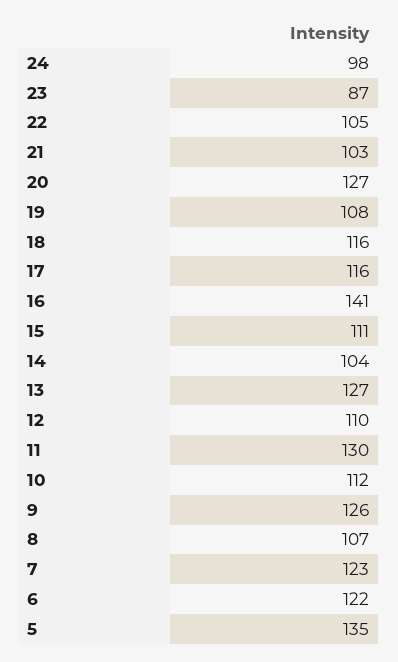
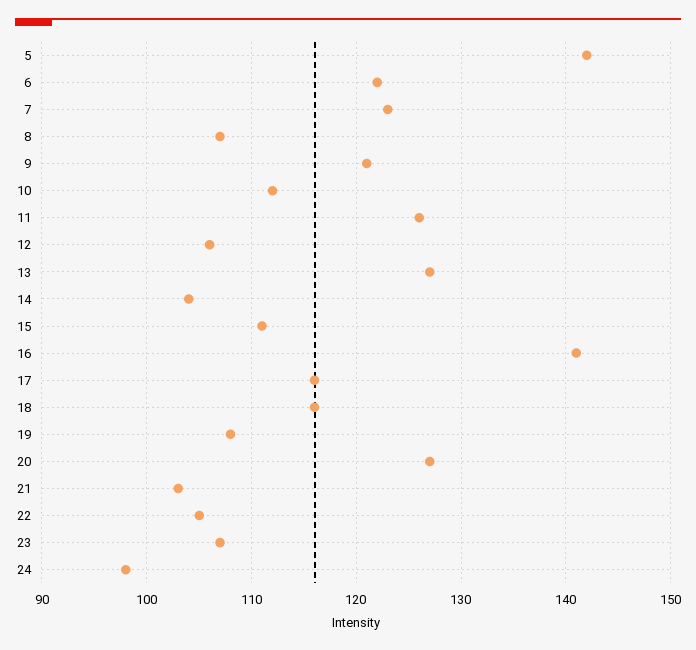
23: 87 -> 107
12: 110 -> 106
11: 130 -> 126
9: 126 -> 121
5: 135 -> 142

